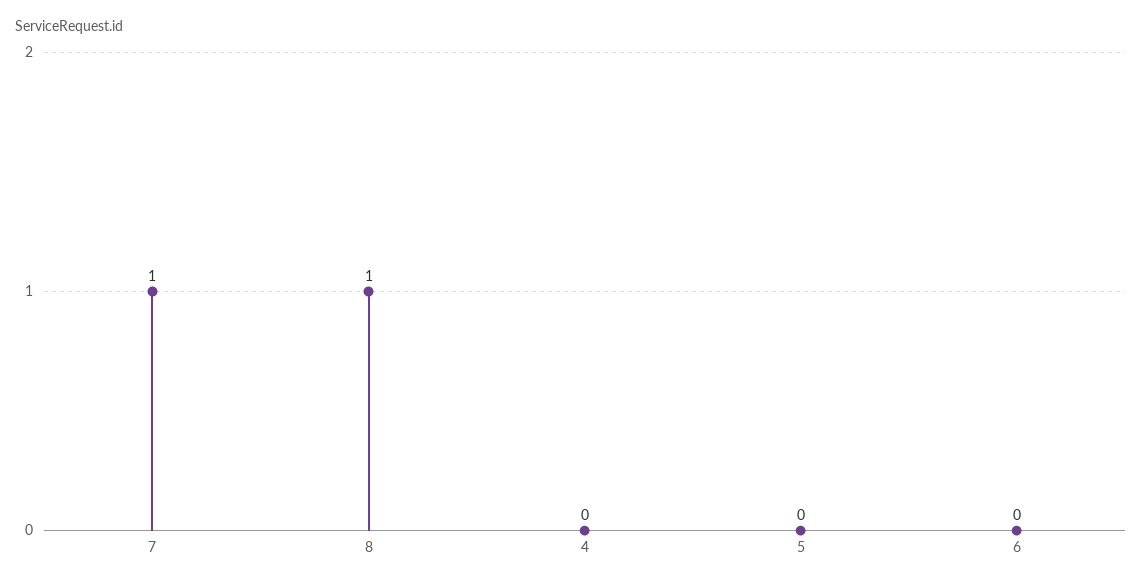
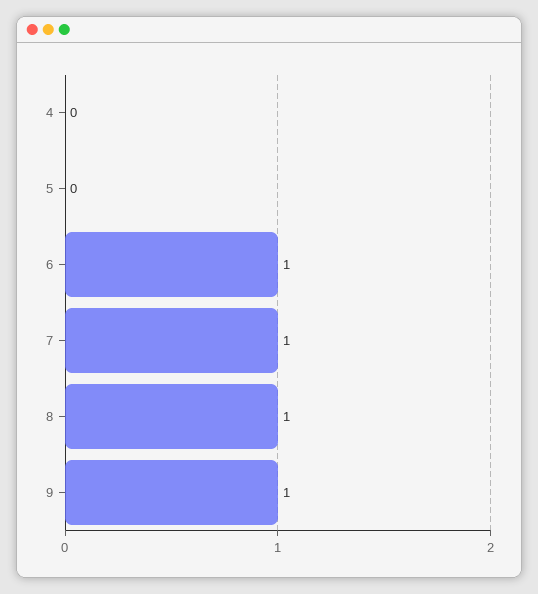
6: 0 -> 1
9: none -> 1

